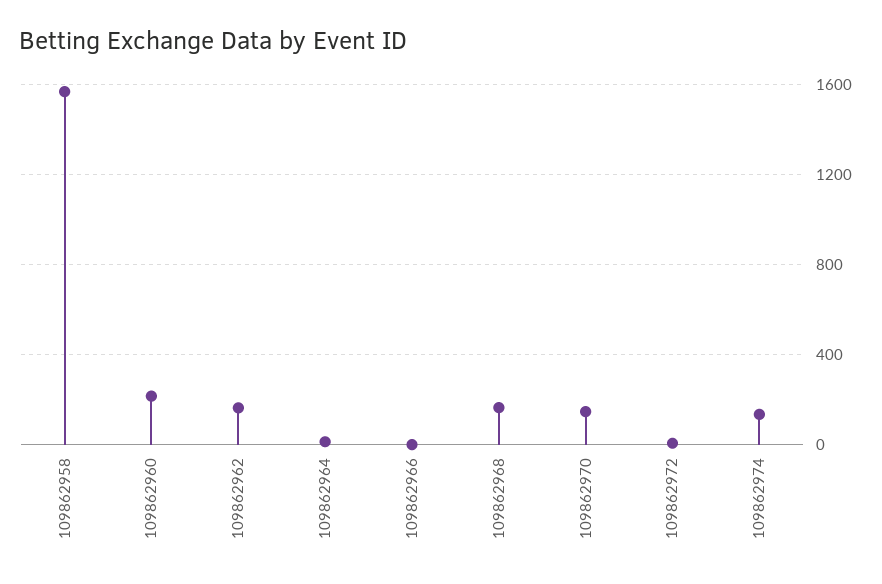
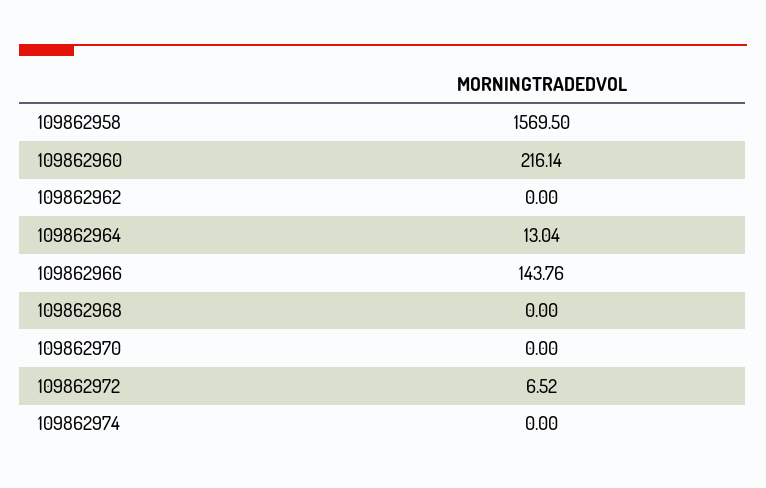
109862962: 150 -> 0
109862966: 0 -> 143.76
109862968: 150 -> 0
109862970: 150 -> 0
109862974: 150 -> 0

